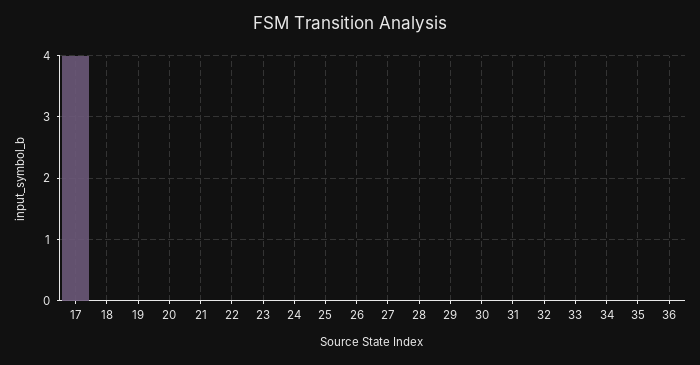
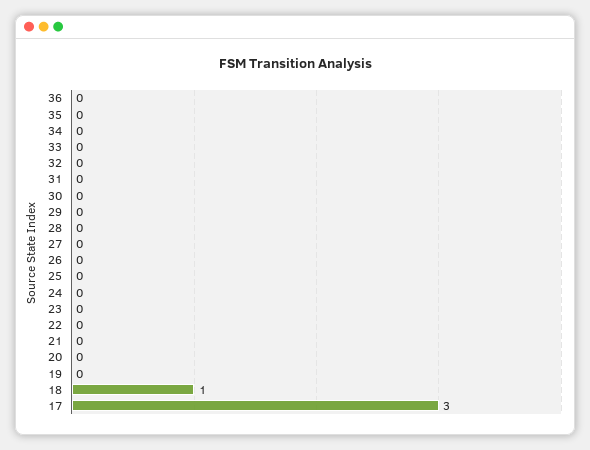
17: 4 -> 3
18: 0 -> 1

